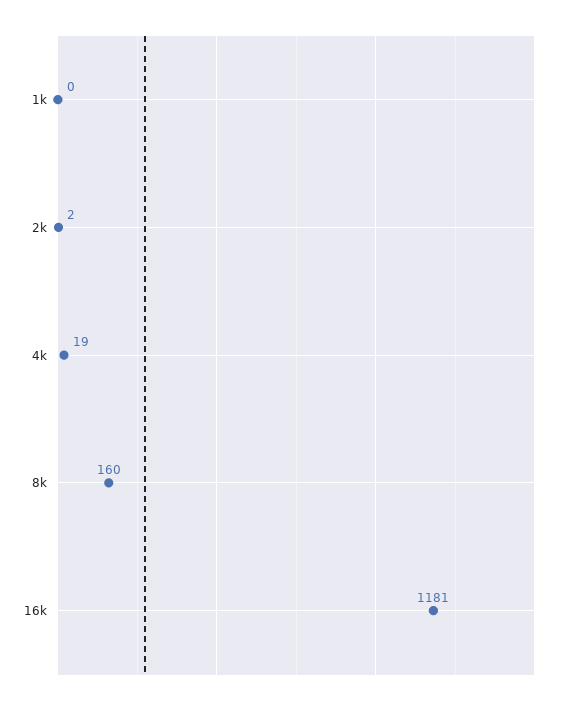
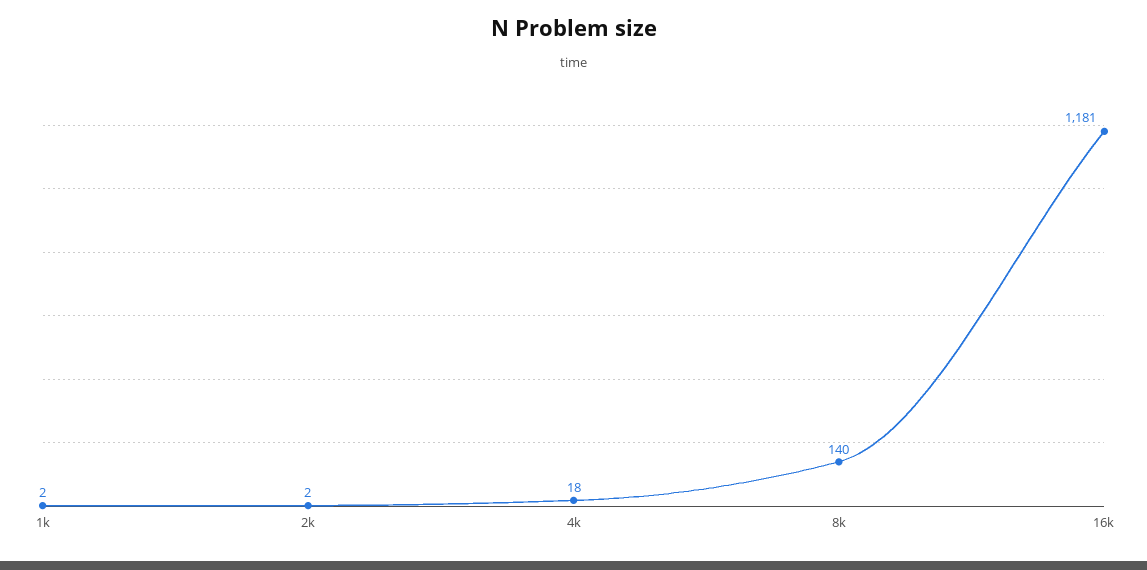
1k: 0 -> 2
4k: 19 -> 18
8k: 160 -> 140

